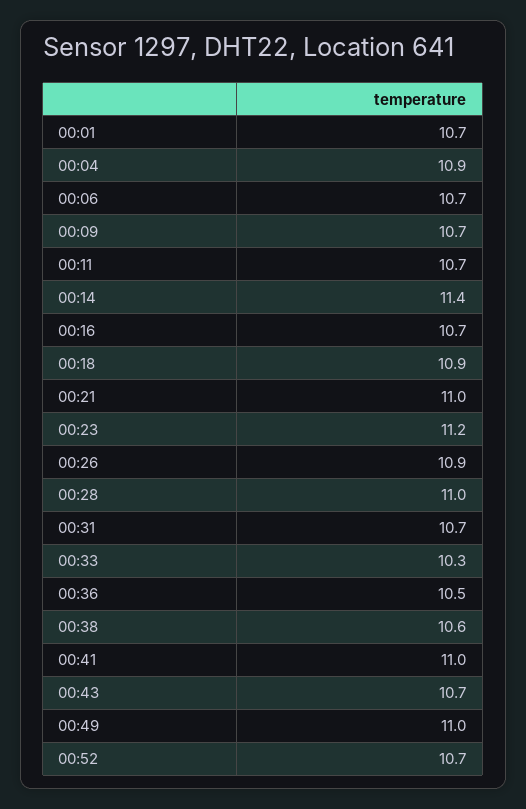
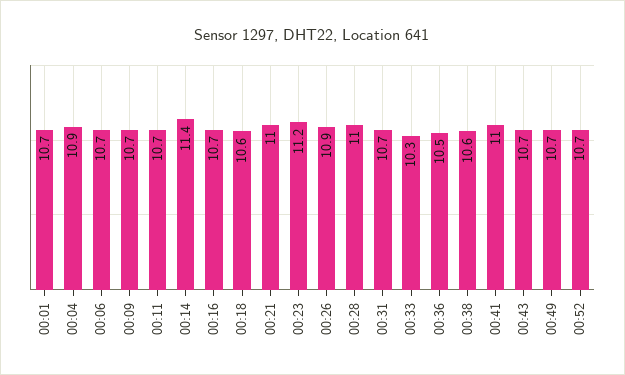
00:18: 10.9 -> 10.6
00:49: 11 -> 10.7

